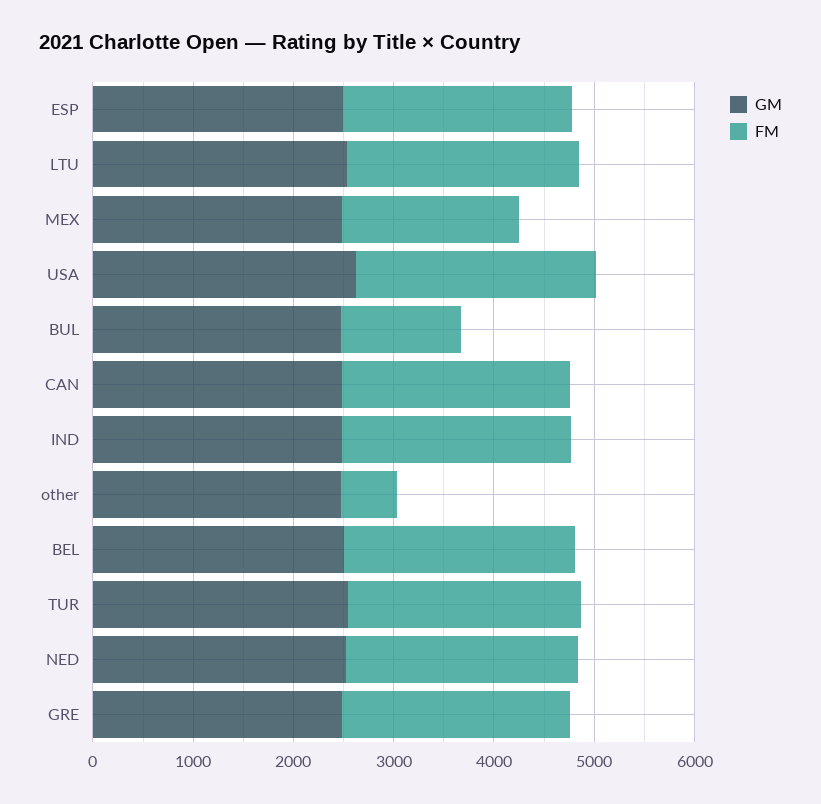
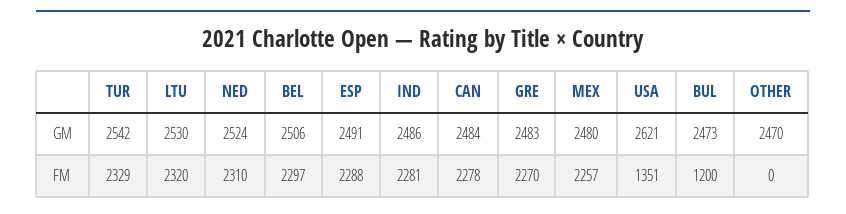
FM, MEX: 1800 -> 2257
FM, USA: 2400 -> 1351
FM, other: 600 -> 0

